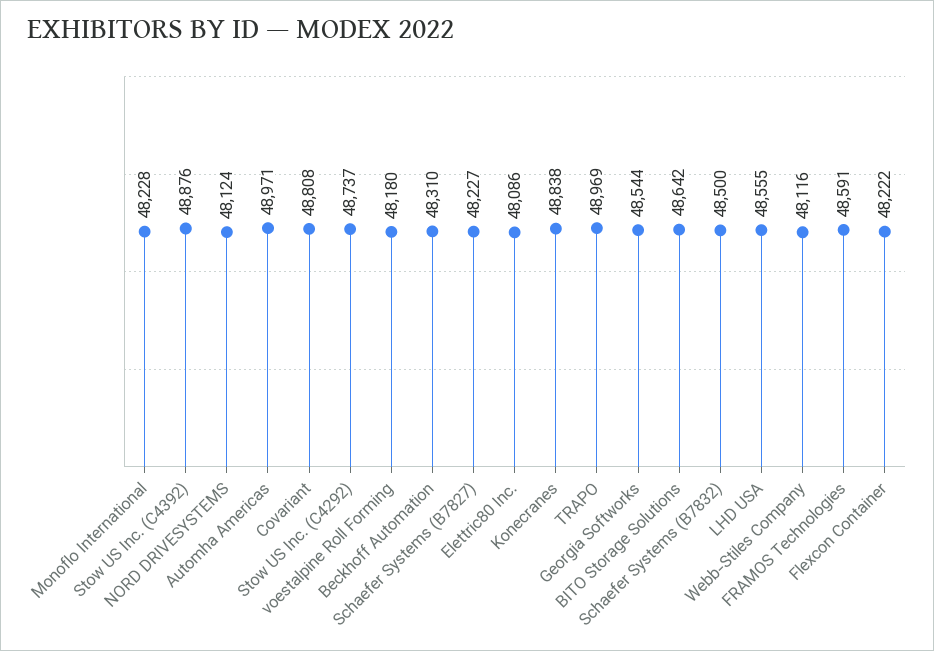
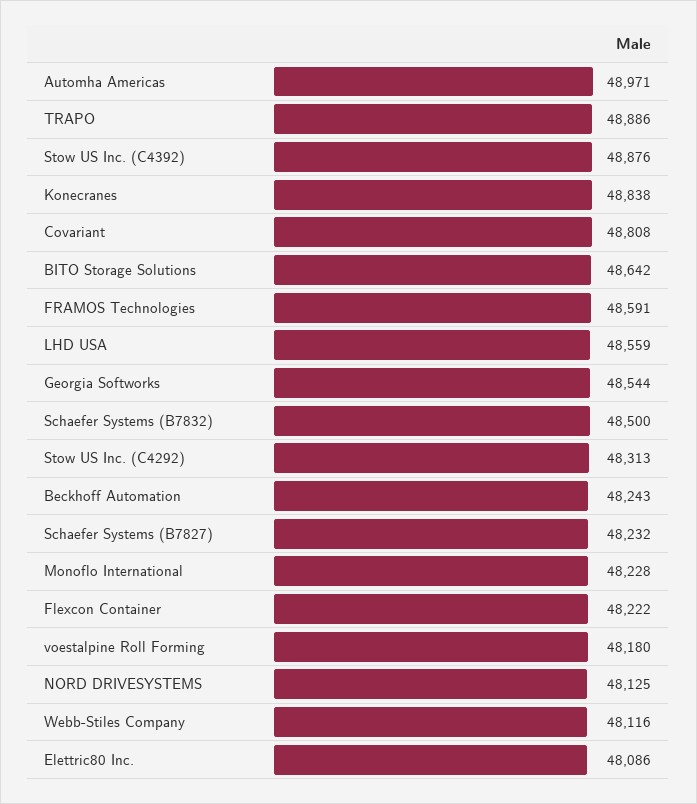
NORD DRIVESYSTEMS: 48124 -> 48125
Stow US Inc. (C4292): 48737 -> 48313
Beckhoff Automation: 48310 -> 48243
Schaefer Systems (B7827): 48227 -> 48232
TRAPO: 48969 -> 48886
LHD USA: 48555 -> 48559

